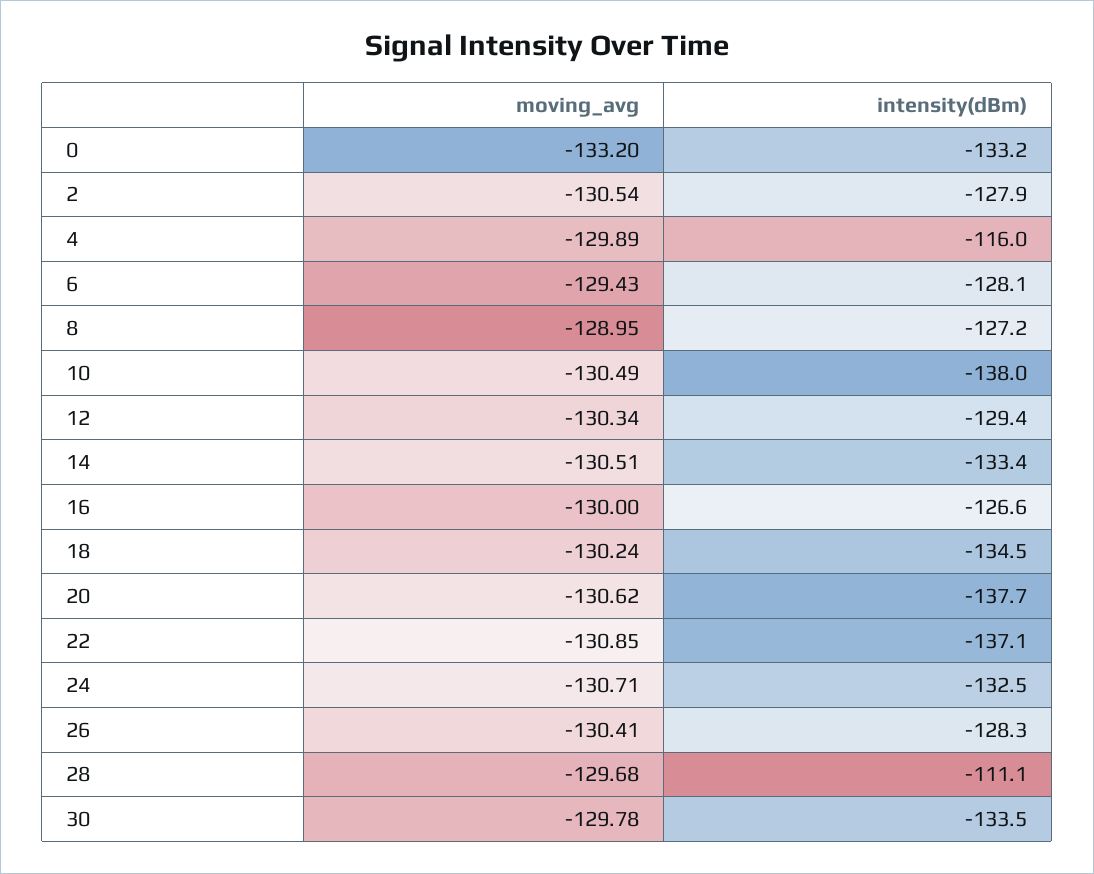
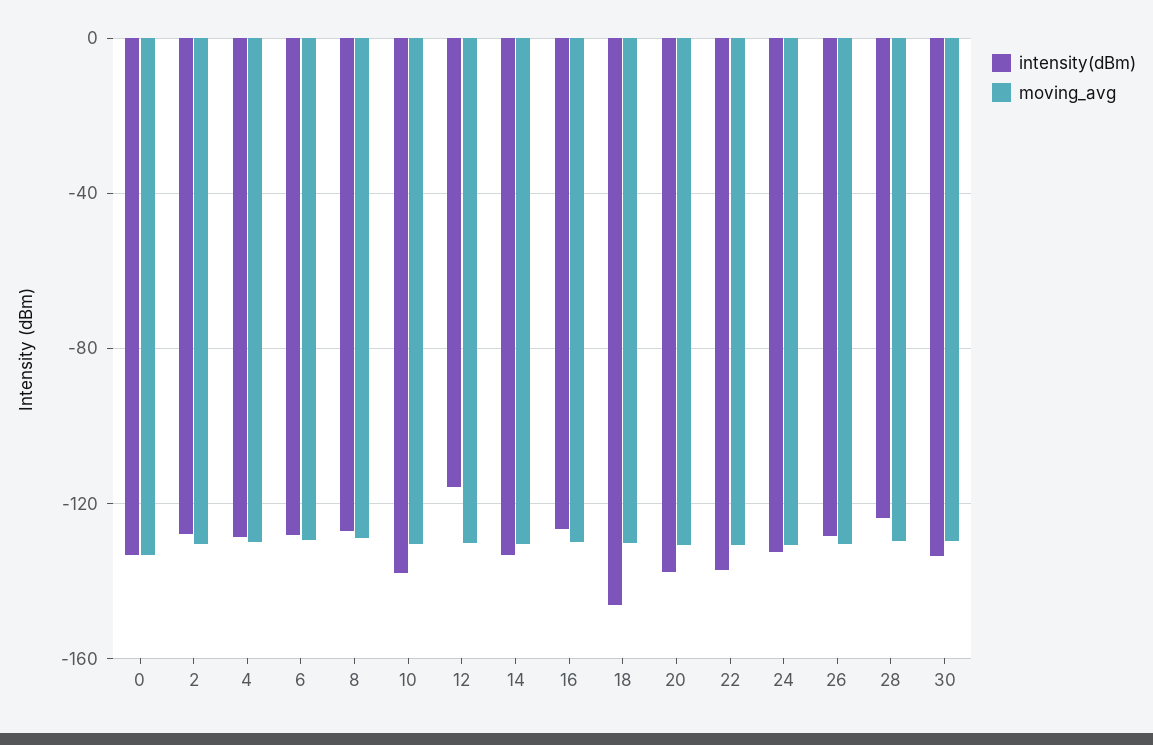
intensity(dBm), 4: -116 -> -130
intensity(dBm), 12: -129.4 -> -115
intensity(dBm), 18: -134.5 -> -145
intensity(dBm), 28: -111.1 -> -125

